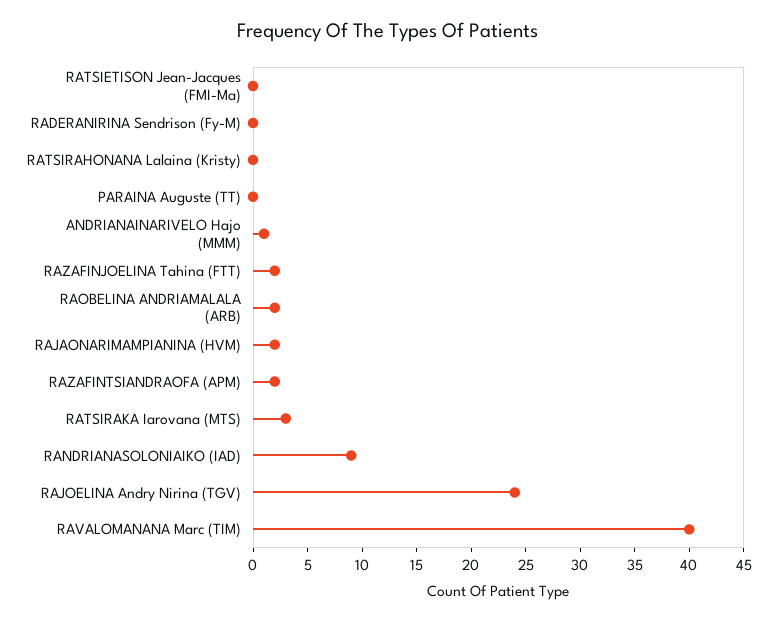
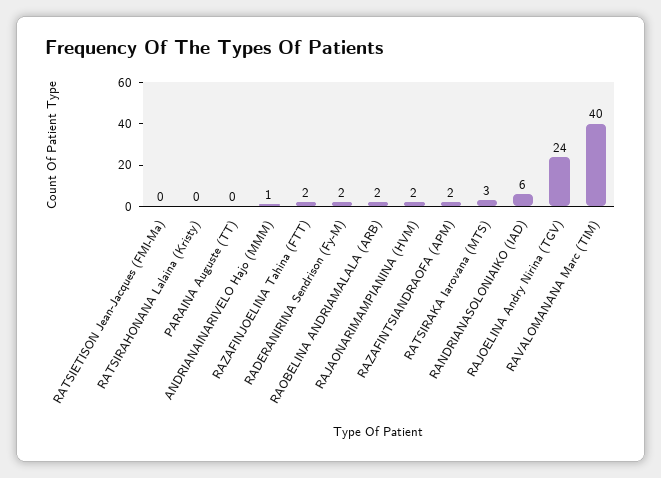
RADERANIRINA Sendrison (Fy-M): 0 -> 2
RANDRIANASOLONIAIKO (IAD): 9 -> 6

